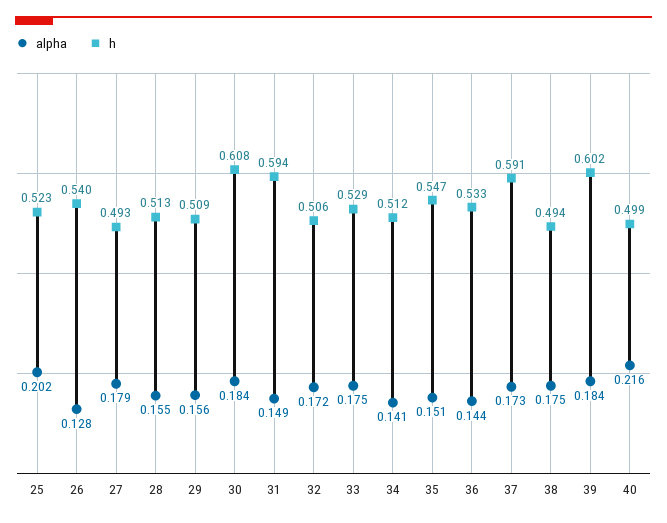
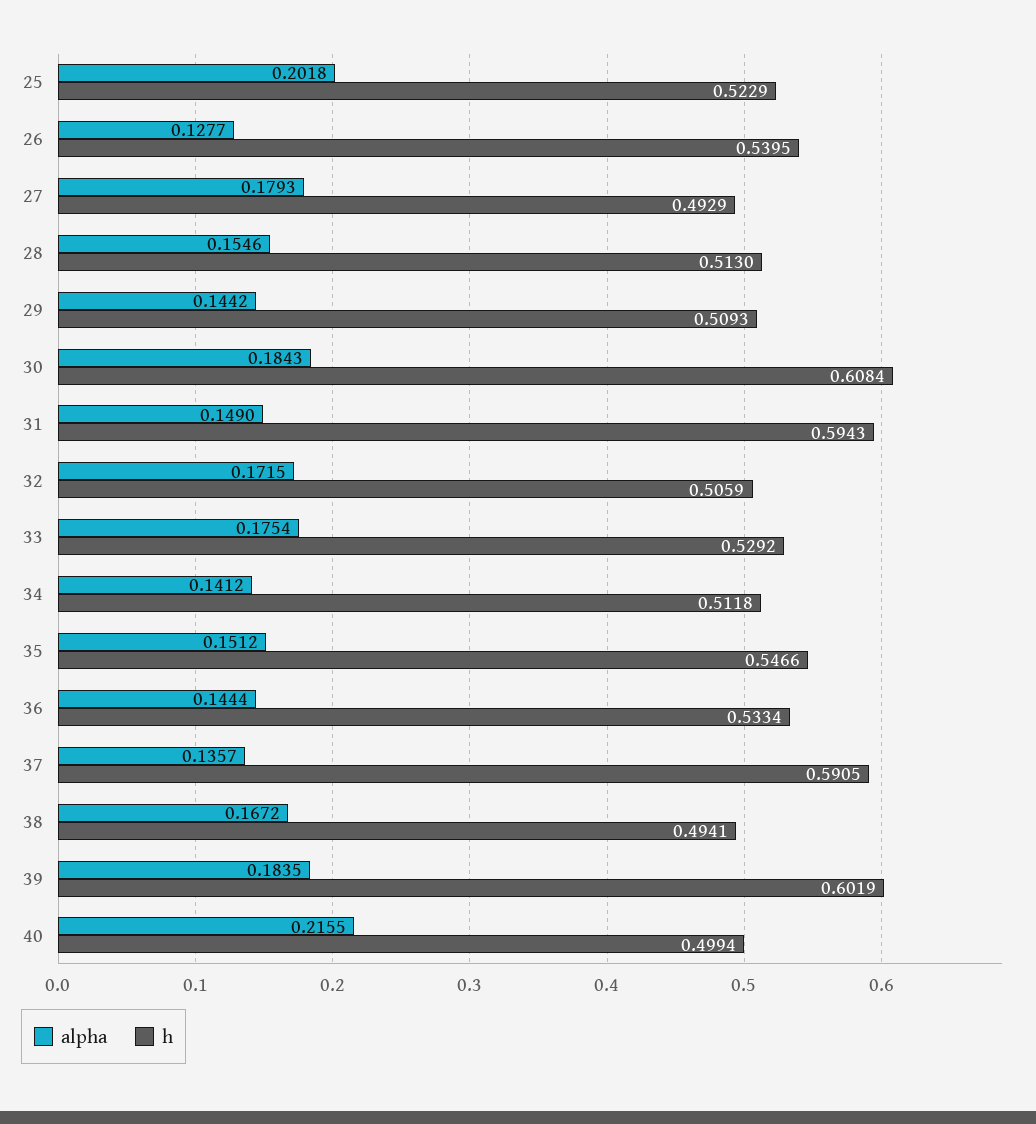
alpha, 29: 0.156 -> 0.1442
alpha, 37: 0.173 -> 0.1357
alpha, 38: 0.175 -> 0.1672

